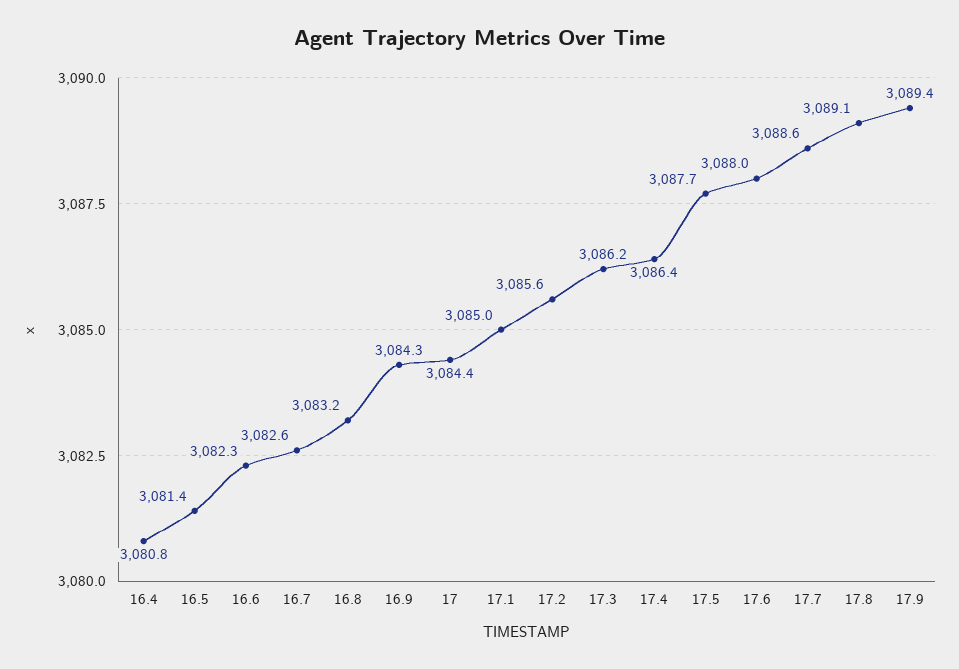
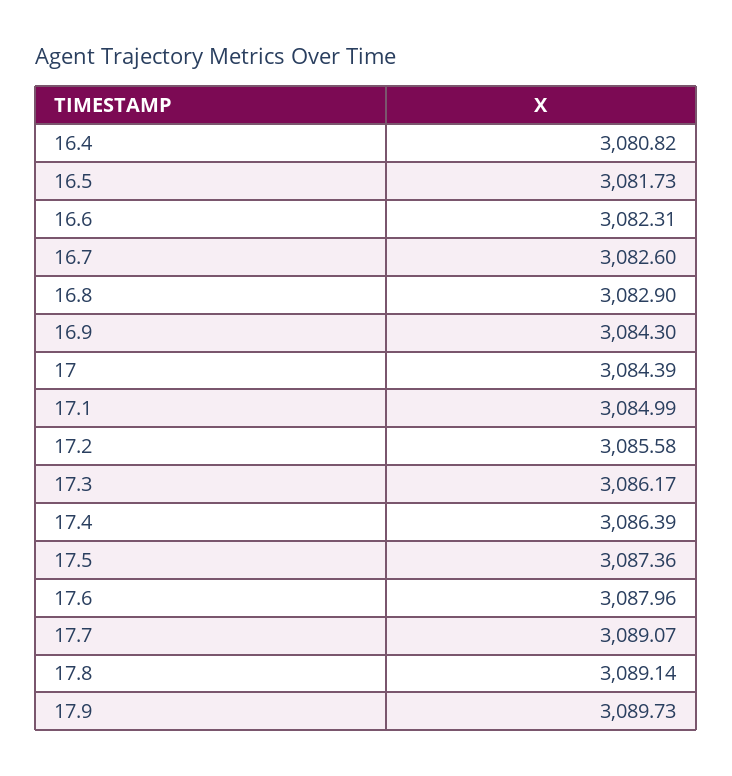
16.5: 3081.4 -> 3081.73
16.8: 3083.2 -> 3082.9
17.5: 3087.7 -> 3087.36
17.7: 3088.6 -> 3089.07
17.9: 3089.4 -> 3089.73

